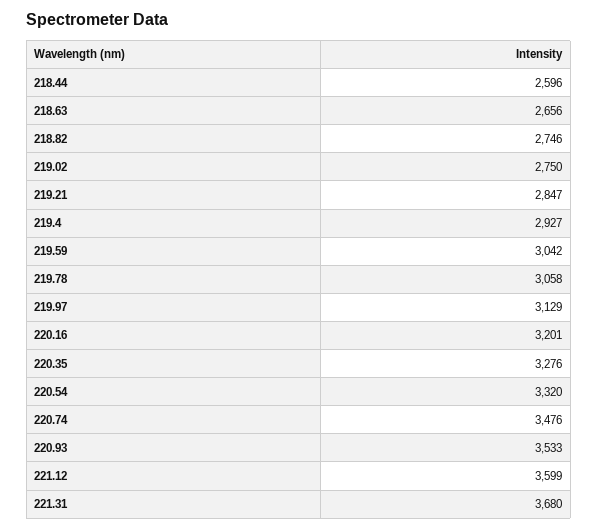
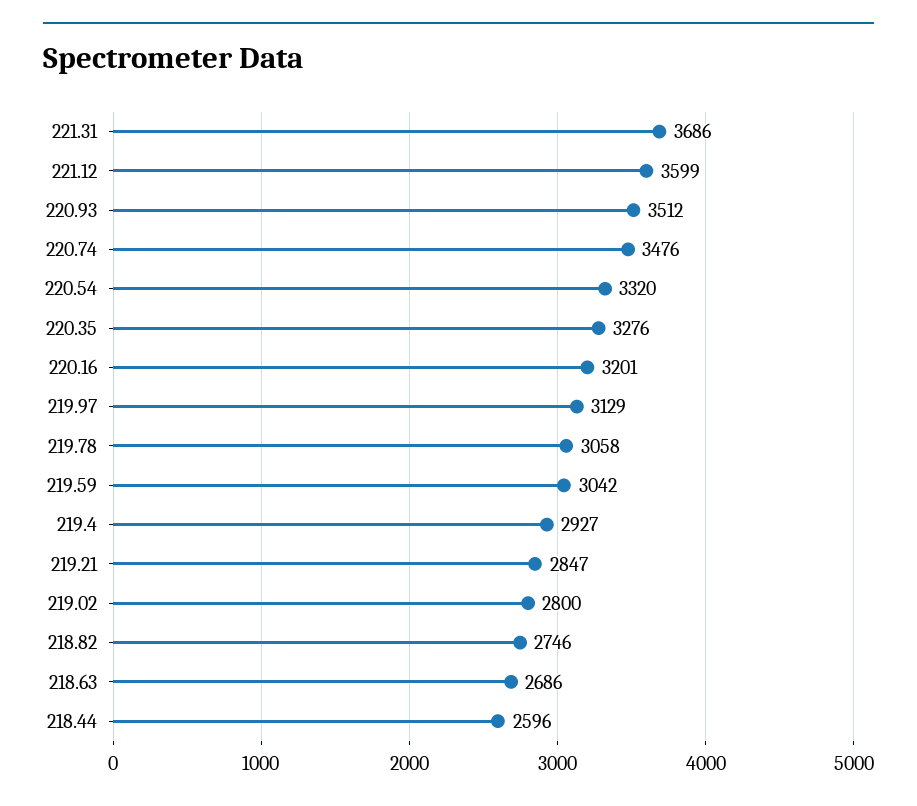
218.63: 2656 -> 2686
219.02: 2750 -> 2800
220.93: 3533 -> 3512
221.31: 3680 -> 3686

